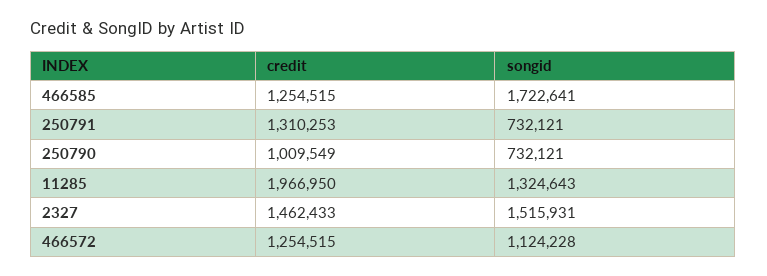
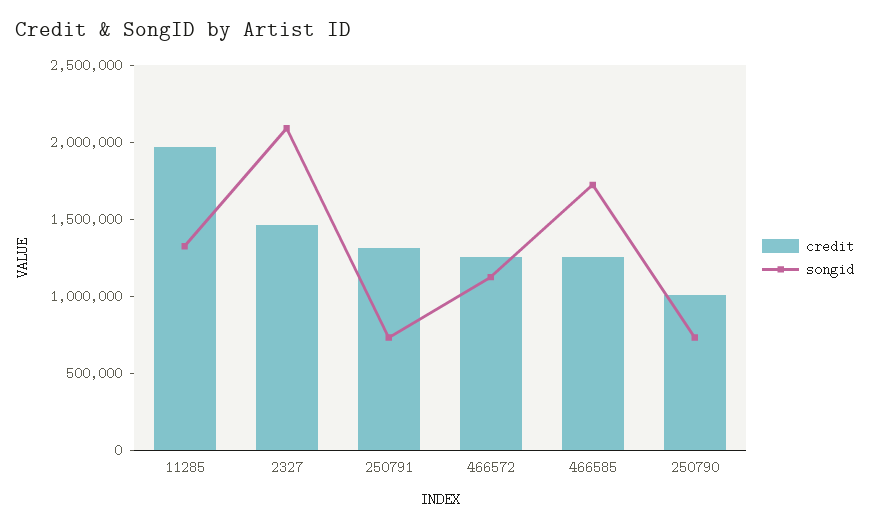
songid, 2327: 1515931 -> 2100000

